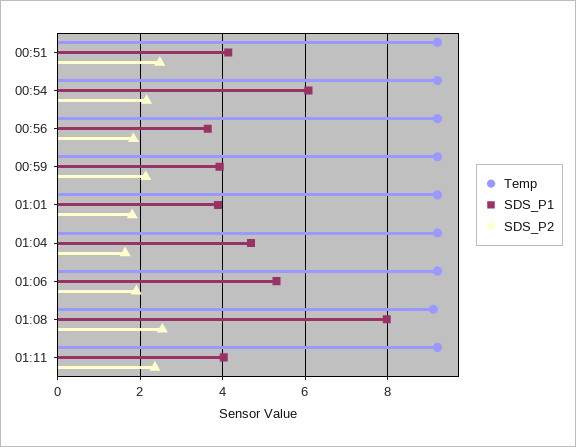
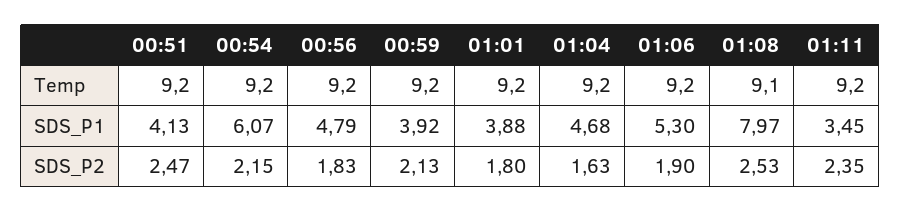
SDS_P1, 00:56: 3.6 -> 4.79
SDS_P1, 01:11: 4 -> 3.45

